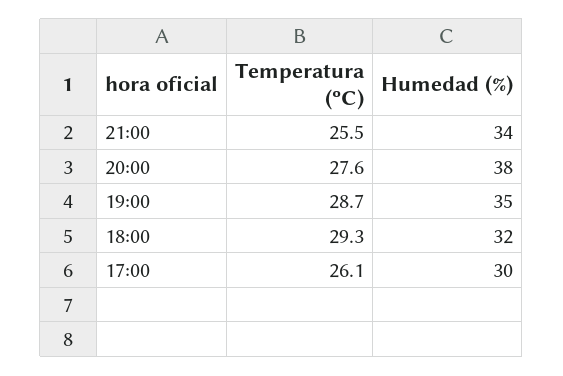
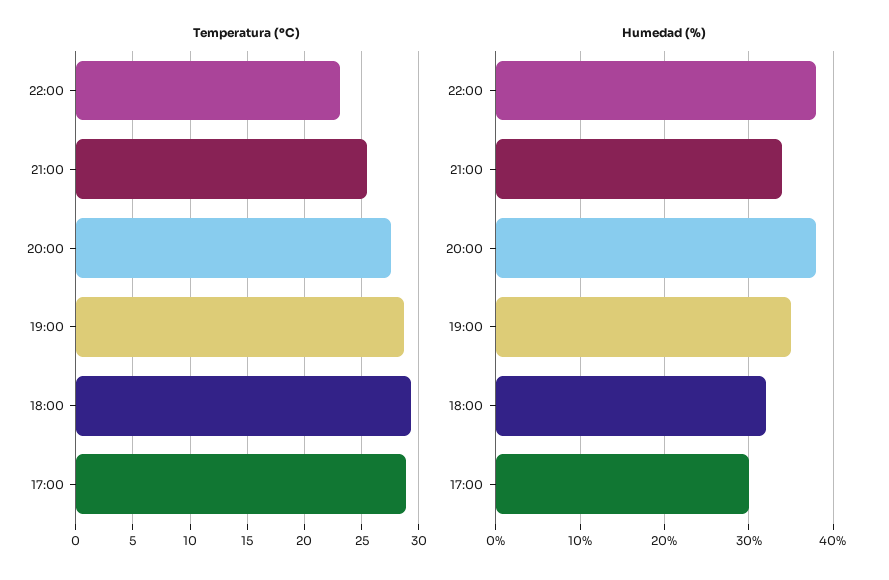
Temperatura (ºC), 17:00: 26.1 -> 29
Temperatura (ºC), 22:00: none -> 23
Humedad (%), 22:00: none -> 38

